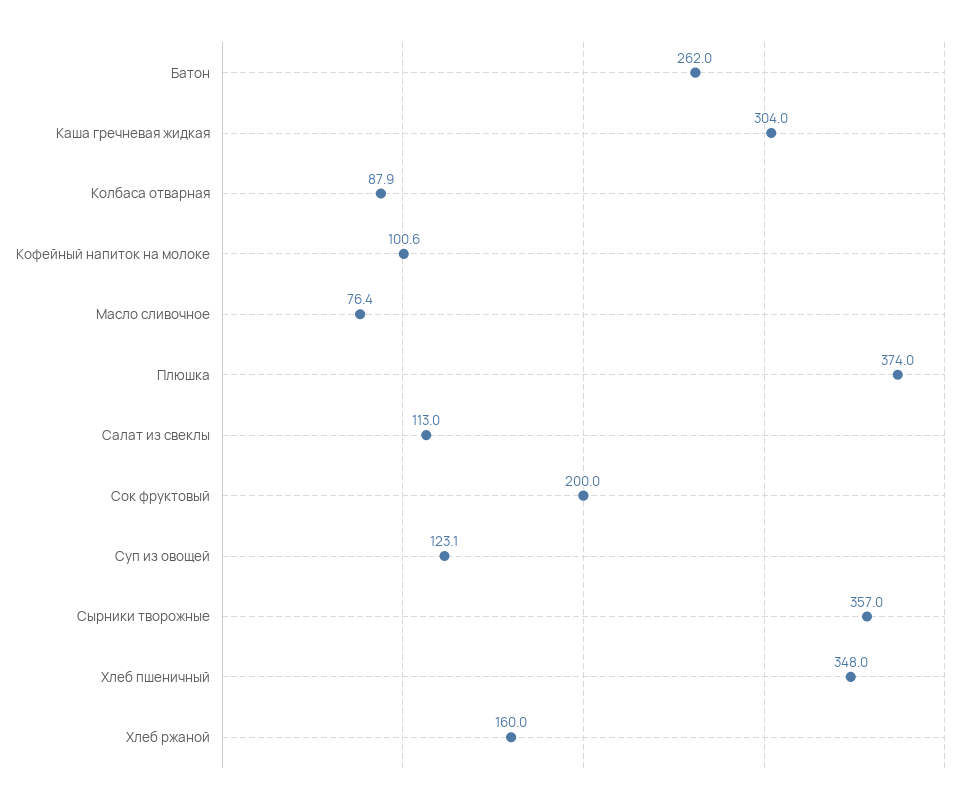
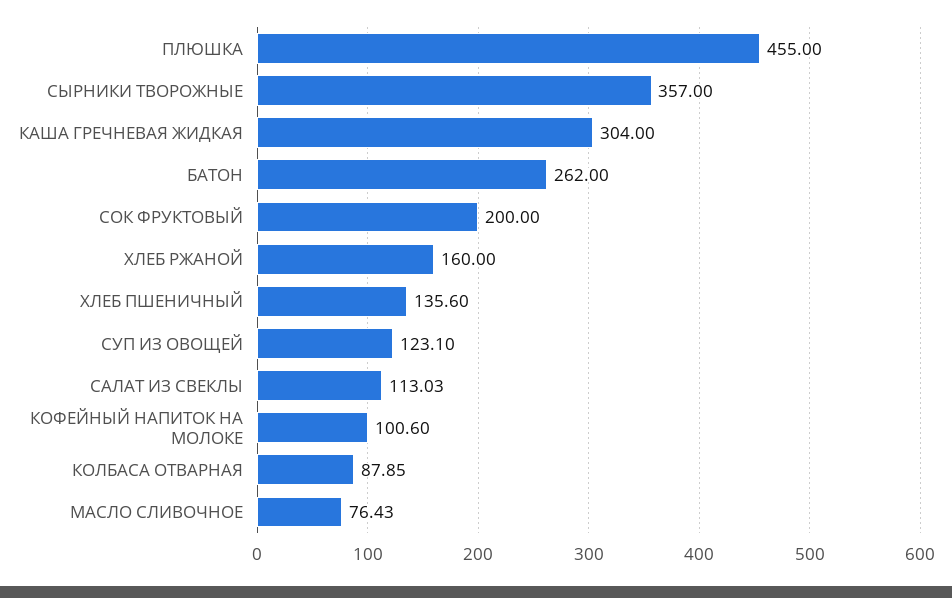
Плюшка: 374 -> 455
Хлеб пшеничный: 348 -> 135.6

